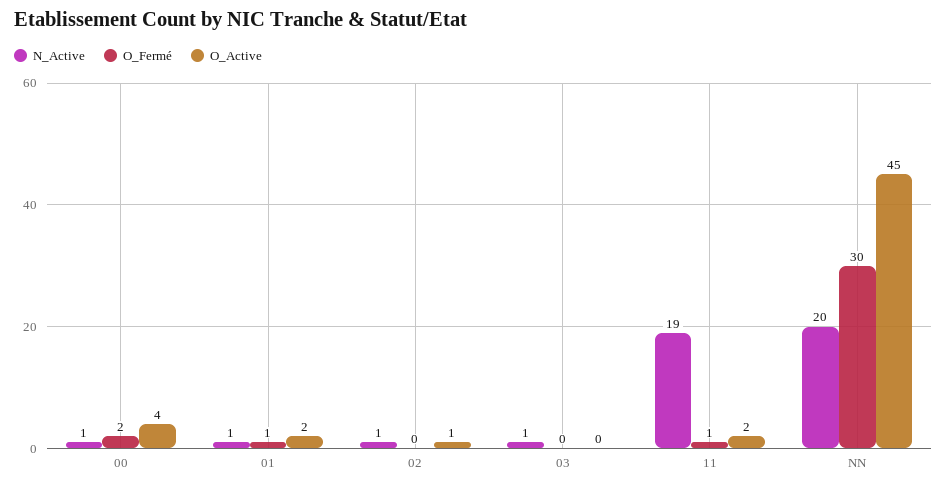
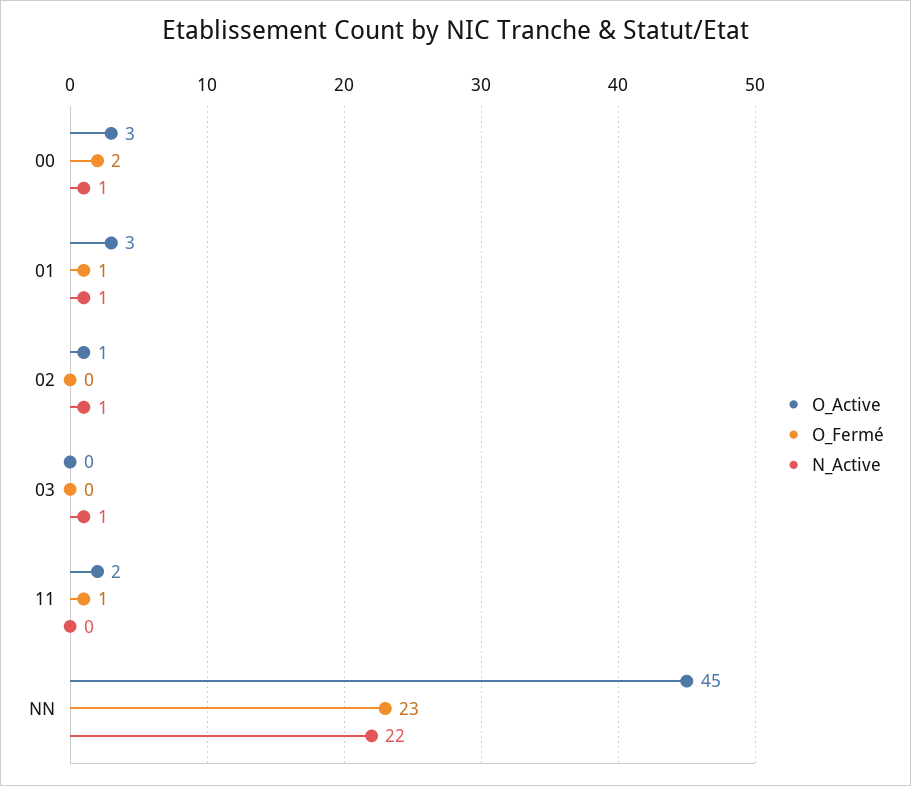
O_Active, 00: 4 -> 3
O_Active, 01: 2 -> 3
N_Active, 11: 19 -> 0
N_Active, NN: 20 -> 22
O_Fermé, NN: 30 -> 23

